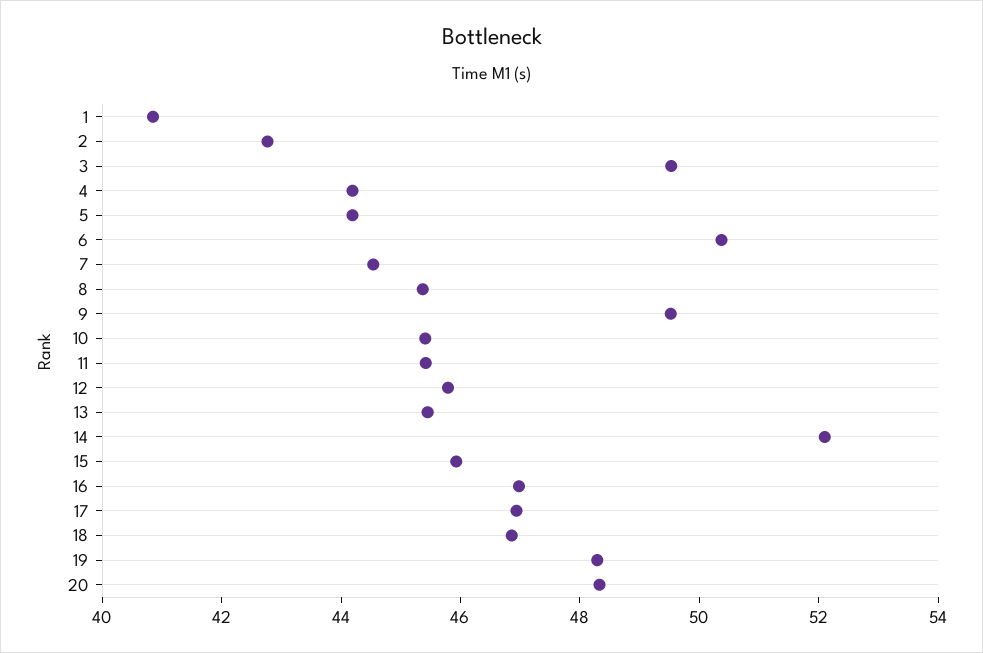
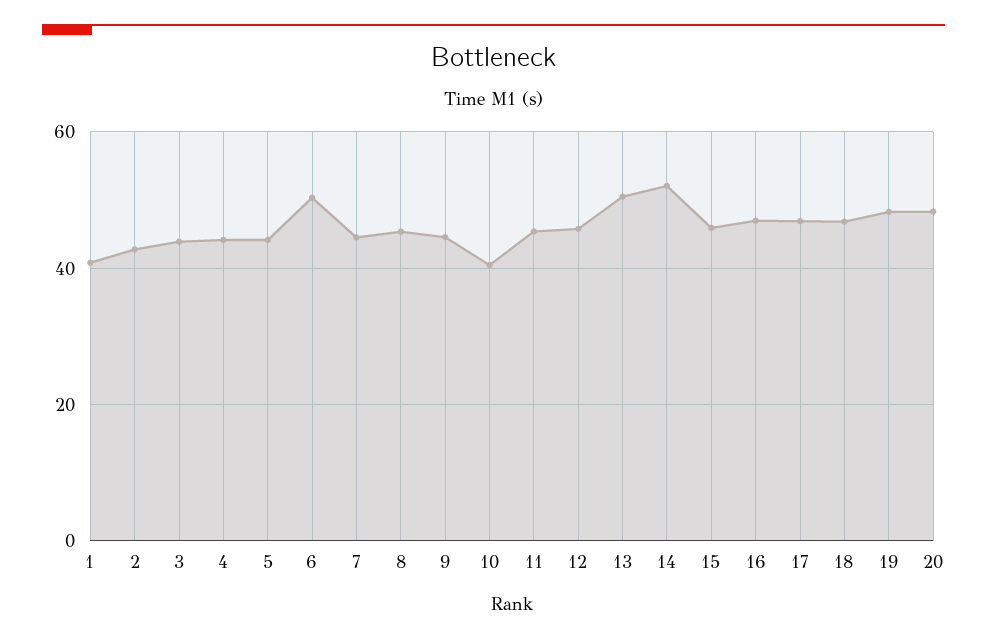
3: 49.5 -> 44
9: 49.5 -> 44
10: 45.5 -> 40
13: 45.5 -> 50

